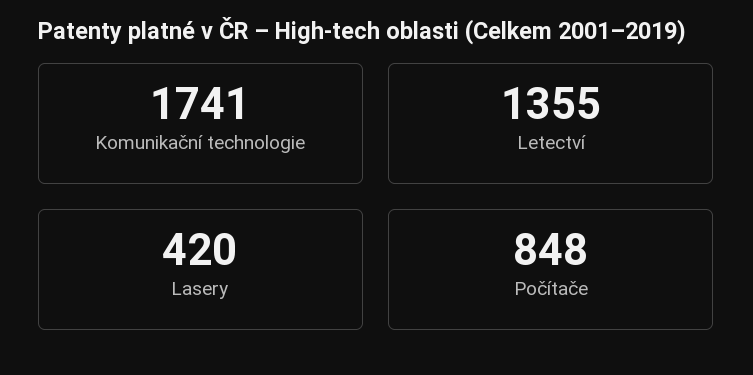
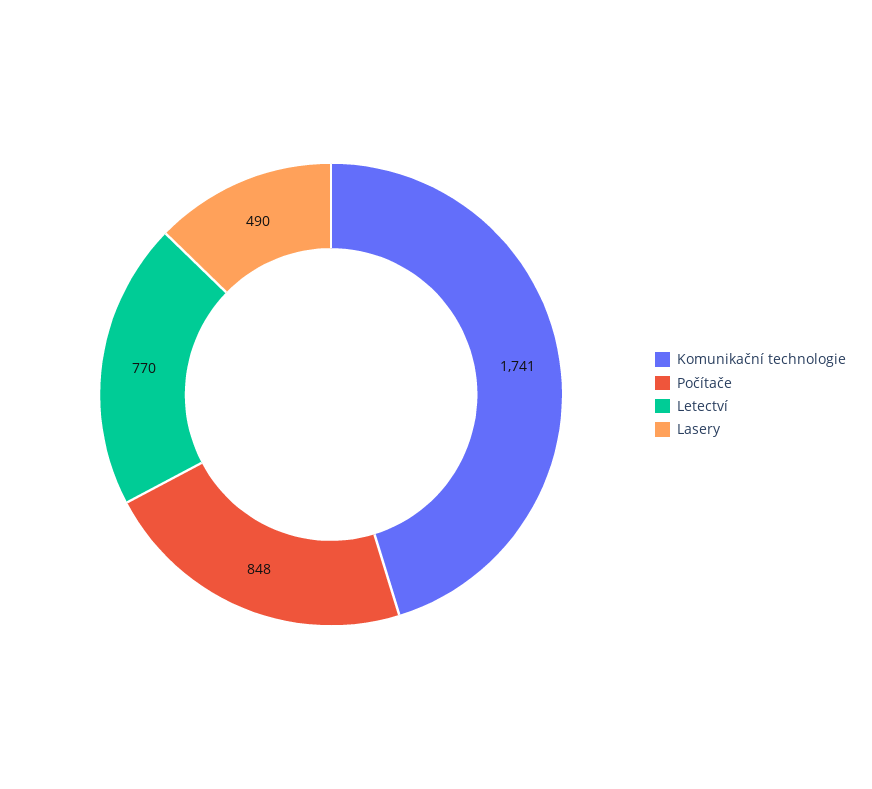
Letectví: 1355 -> 770
Lasery: 420 -> 490

